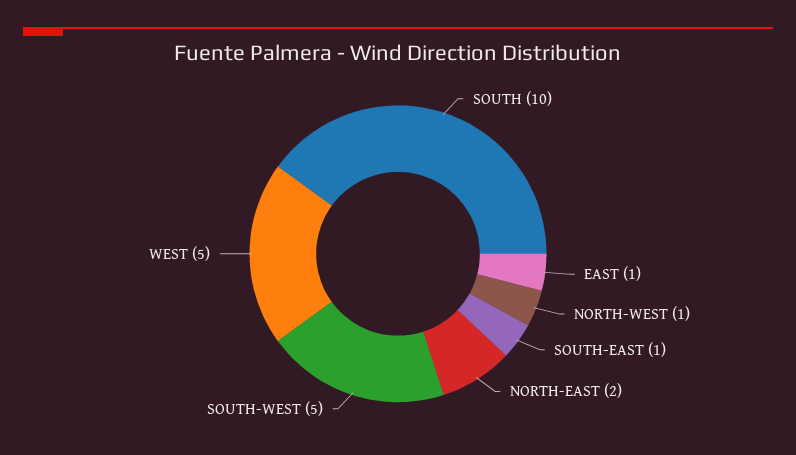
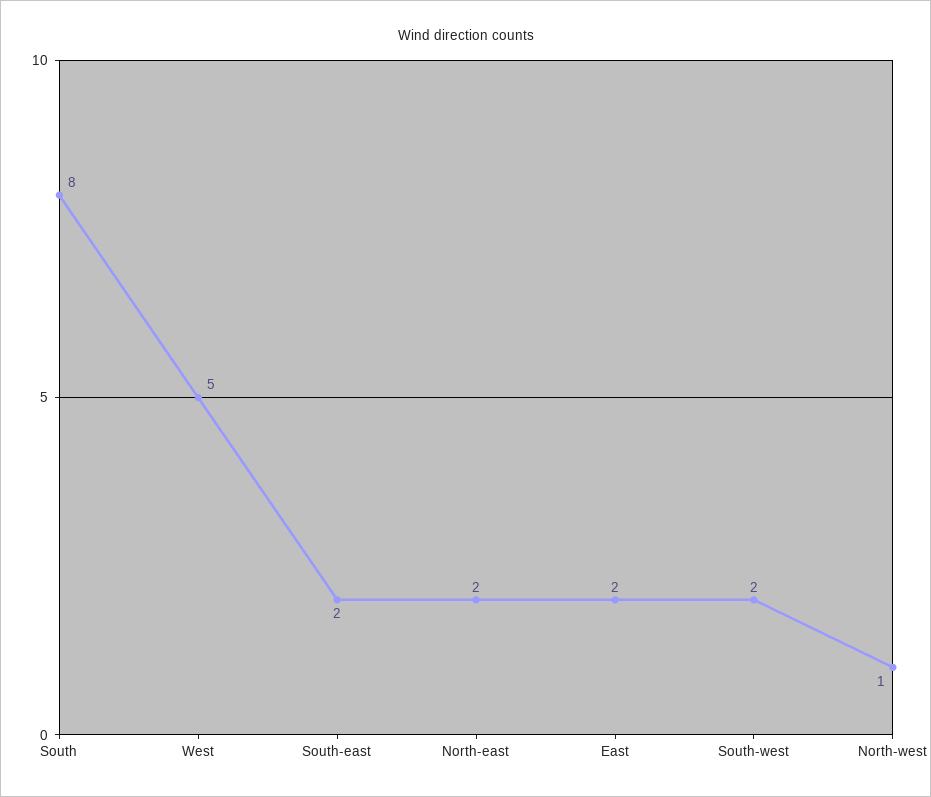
SOUTH: 10 -> 8
EAST: 1 -> 2
SOUTH-EAST: 1 -> 2
SOUTH-WEST: 5 -> 2

